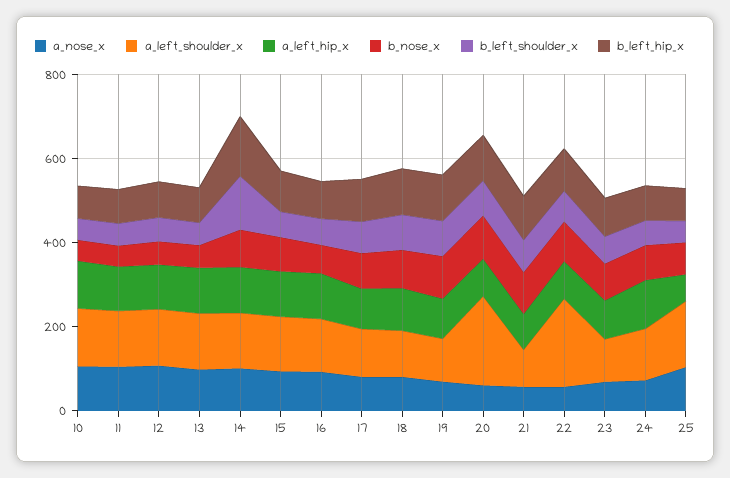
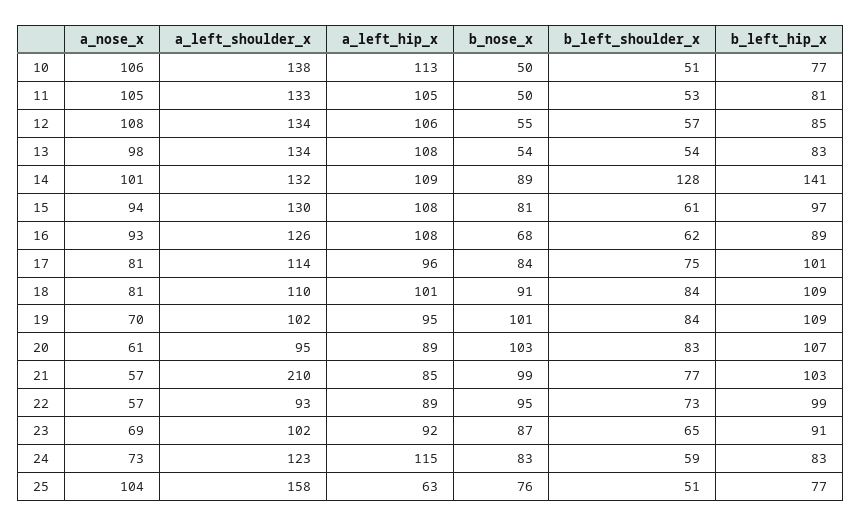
a_left_shoulder_x, 20: 200 -> 95
a_left_shoulder_x, 21: 100 -> 210
a_left_shoulder_x, 22: 200 -> 93

